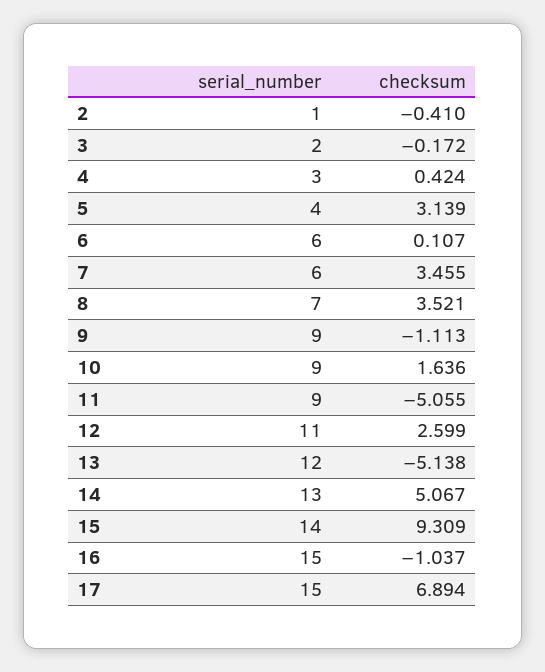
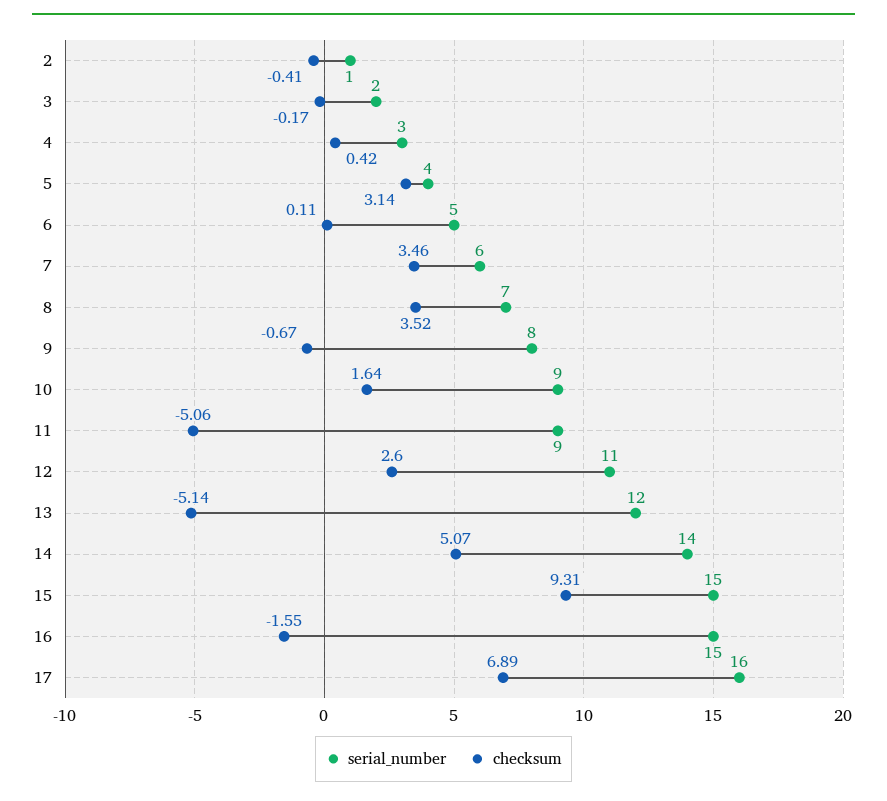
serial_number, 6: 6 -> 5
serial_number, 9: 9 -> 8
checksum, 9: -1.113 -> -0.67
serial_number, 14: 13 -> 14
serial_number, 15: 14 -> 15
checksum, 16: -1.037 -> -1.55
serial_number, 17: 15 -> 16

